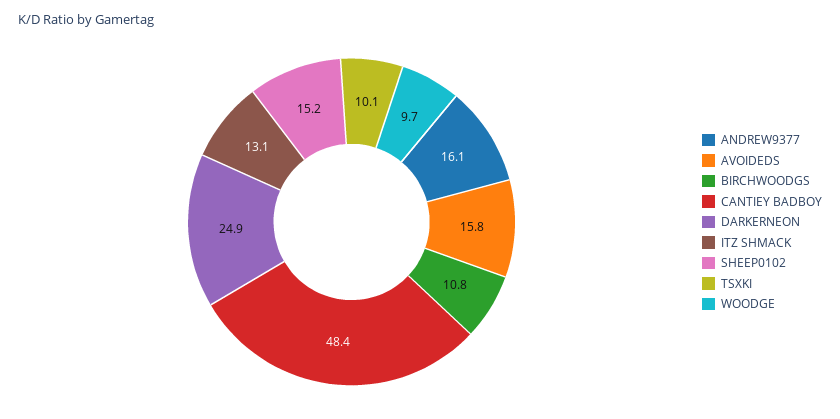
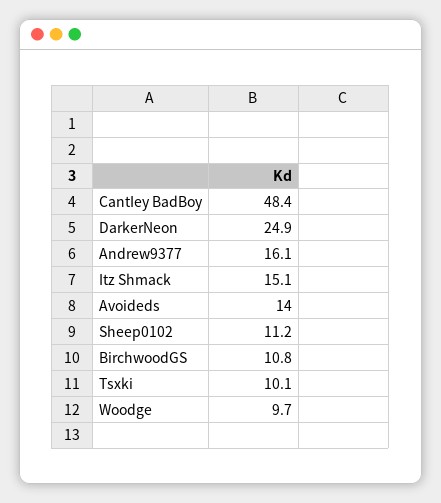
AVOIDEDS: 15.8 -> 14
ITZ SHMACK: 13.1 -> 15.1
SHEEP0102: 15.2 -> 11.2

